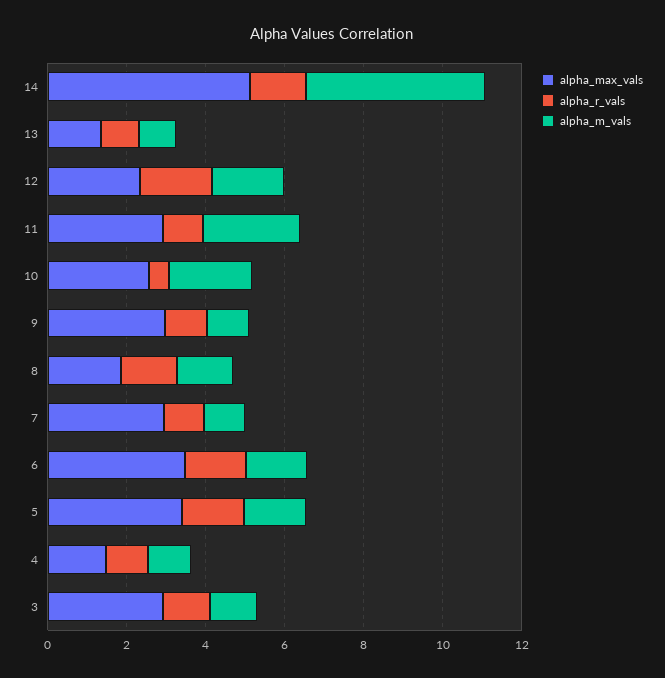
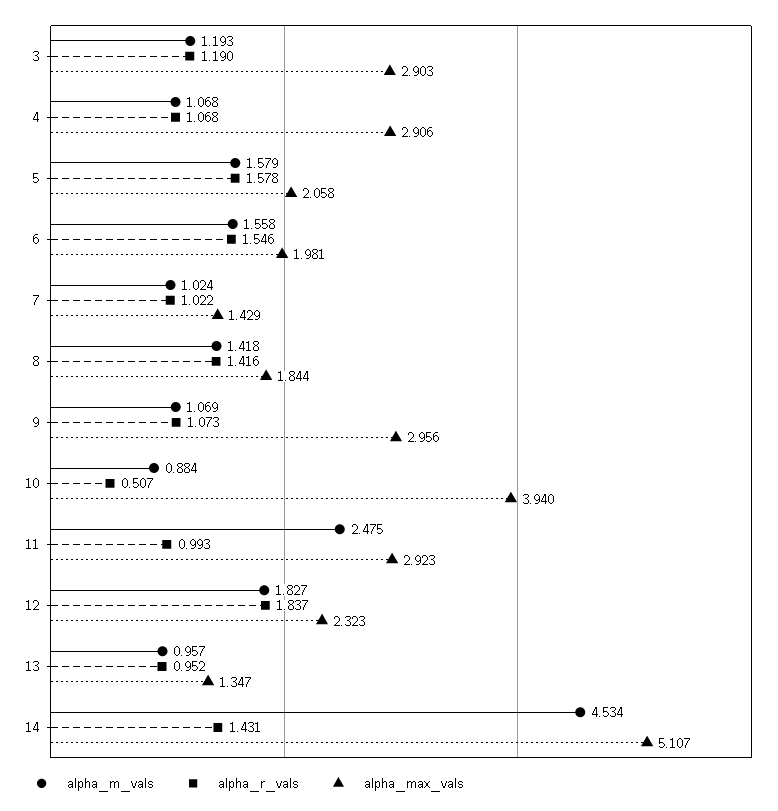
alpha_max_vals, 10: 2.5 -> 3.94
alpha_m_vals, 10: 2 -> 0.884
alpha_max_vals, 7: 3 -> 1.429
alpha_max_vals, 6: 3.5 -> 1.981
alpha_max_vals, 5: 3.5 -> 2.058
alpha_max_vals, 4: 1.5 -> 2.906

